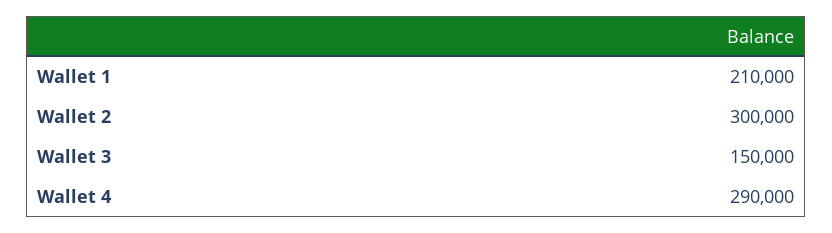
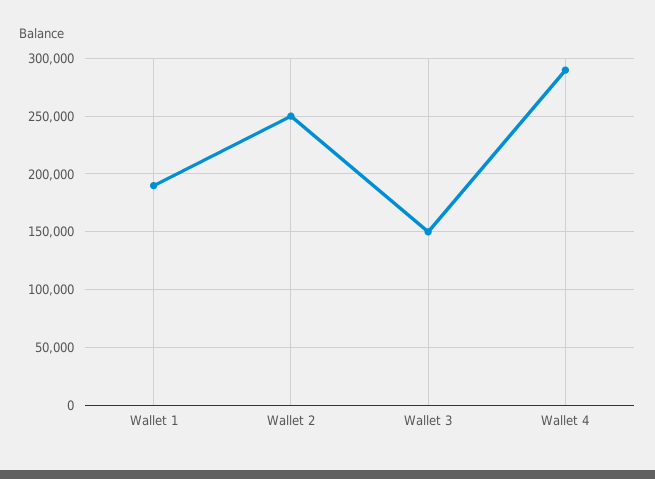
Wallet 1: 210000 -> 190000
Wallet 2: 300000 -> 250000

